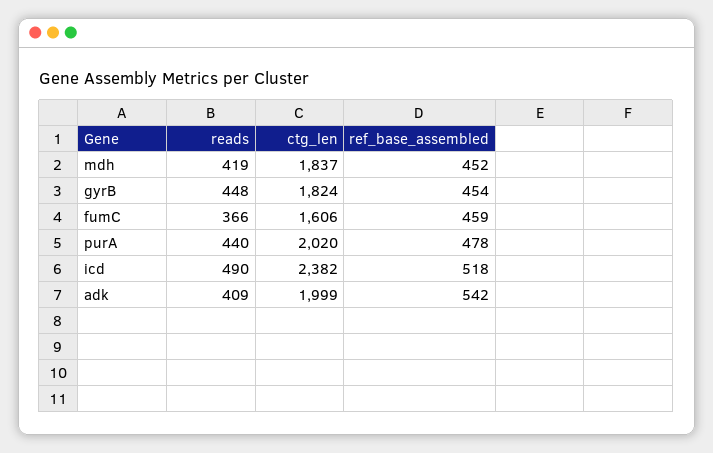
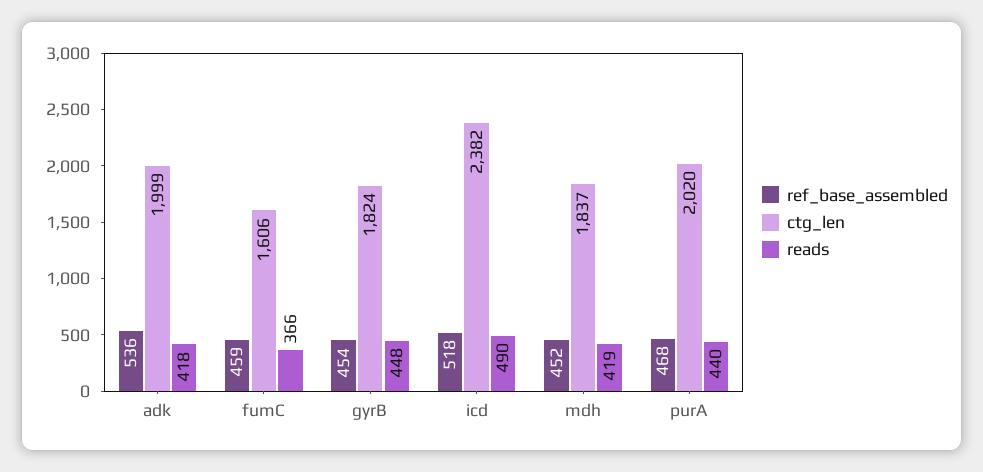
ref_base_assembled, purA: 478 -> 468
reads, adk: 409 -> 418
ref_base_assembled, adk: 542 -> 536

